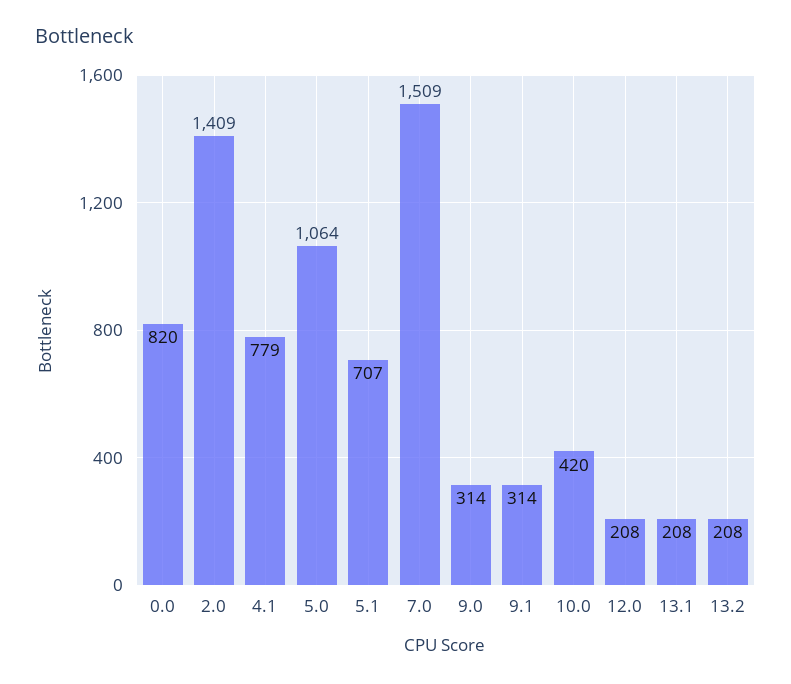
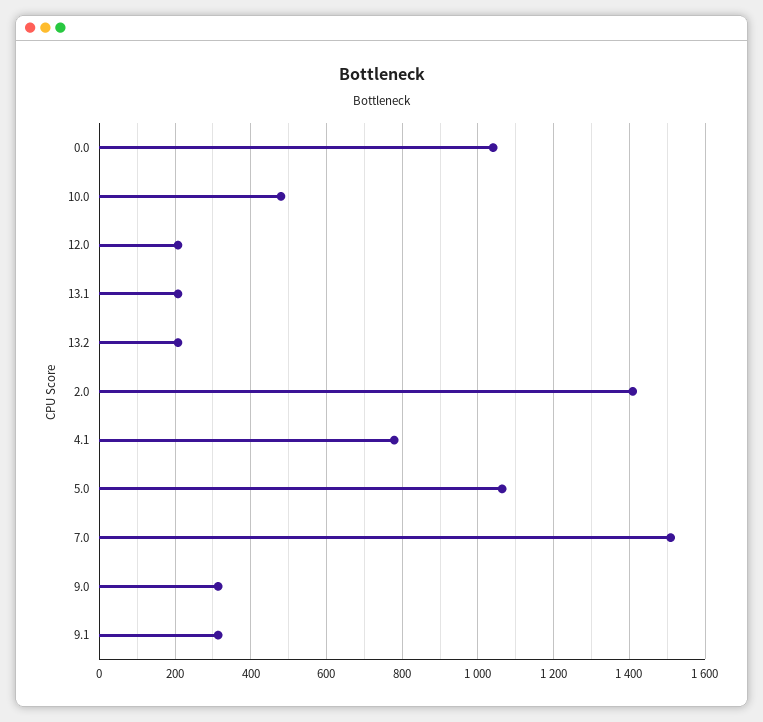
0.0: 820 -> 1040
5.1: 707 -> none
10.0: 420 -> 480

